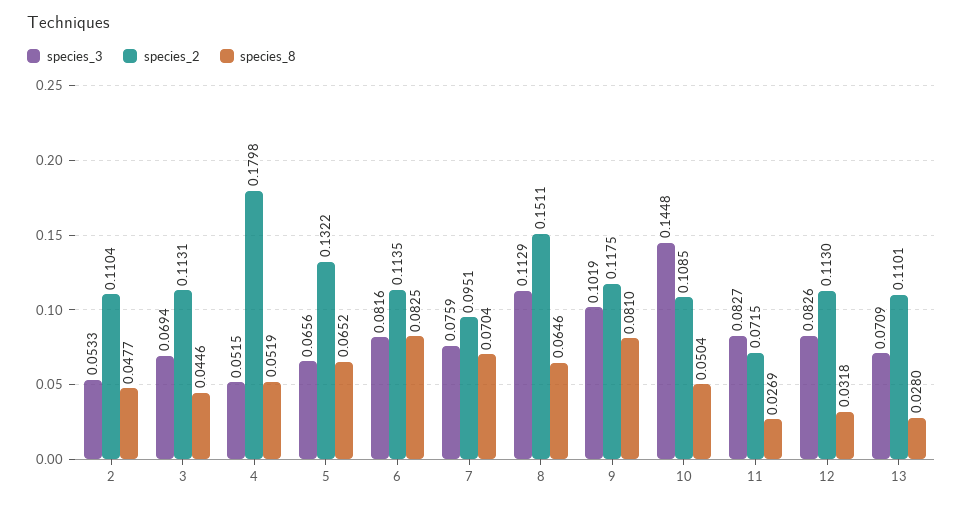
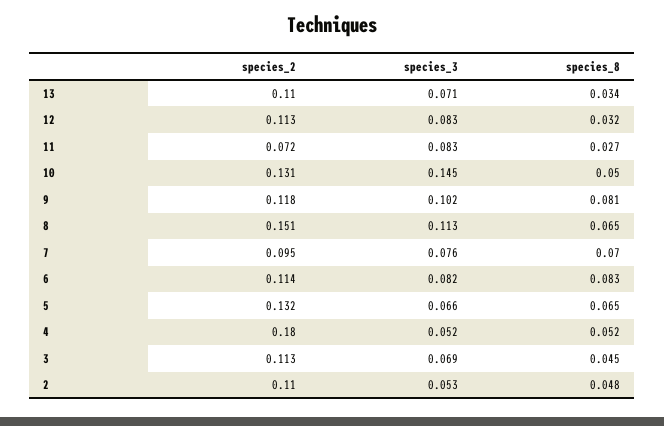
species_2, 10: 0.1085 -> 0.131
species_8, 13: 0.028 -> 0.034

